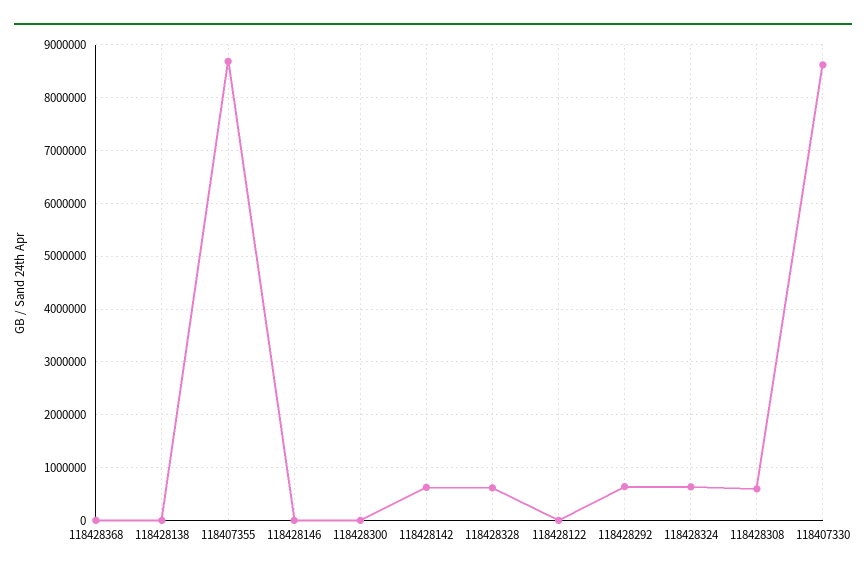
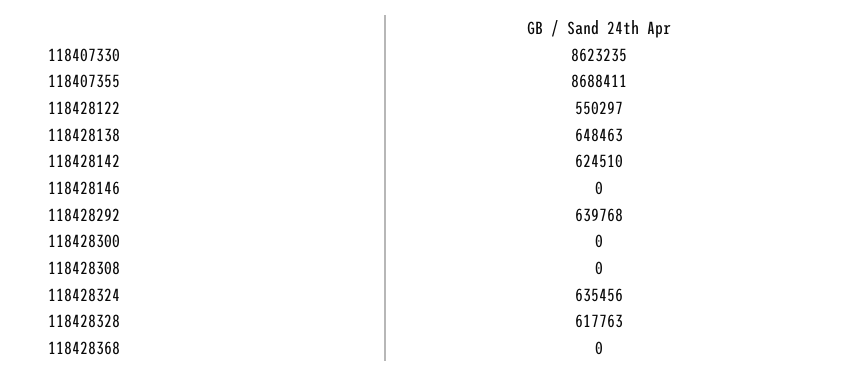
118428138: 0 -> 648463
118428122: 0 -> 550297
118428308: 600000 -> 0

